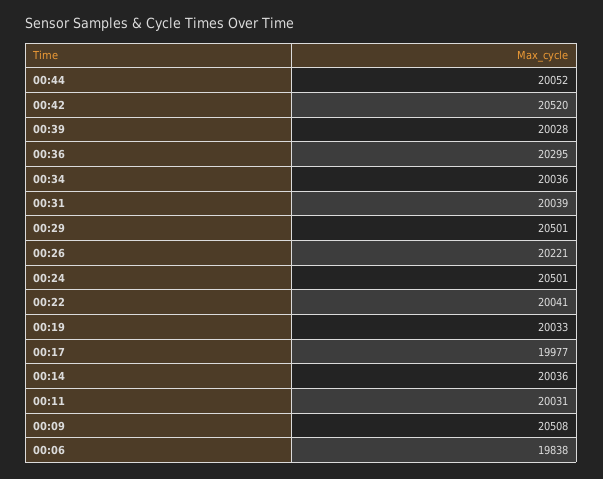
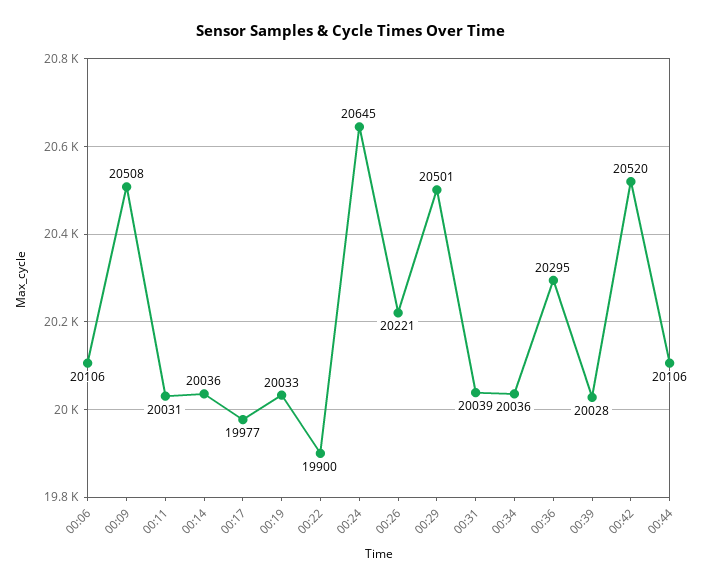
00:44: 20052 -> 20106
00:24: 20501 -> 20645
00:22: 20041 -> 19900
00:06: 19838 -> 20106

